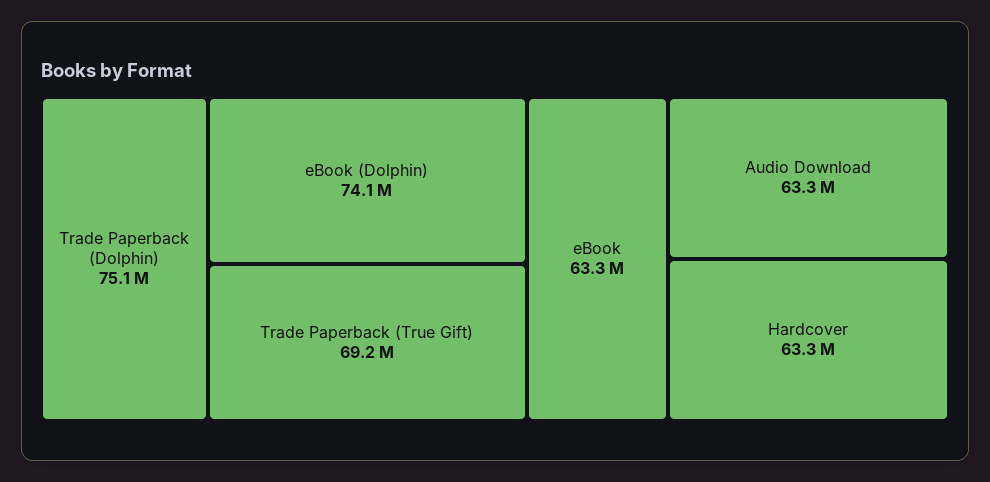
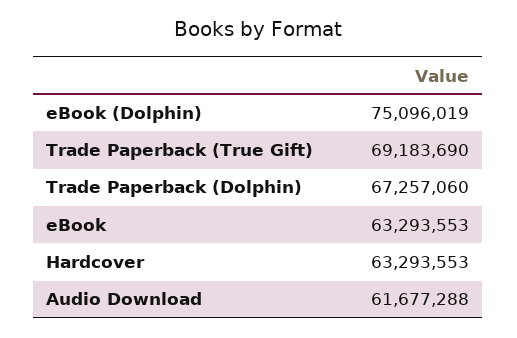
Trade Paperback (Dolphin): 75100000 -> 67257060
eBook (Dolphin): 74100000 -> 75096019
Audio Download: 63300000 -> 61677288

